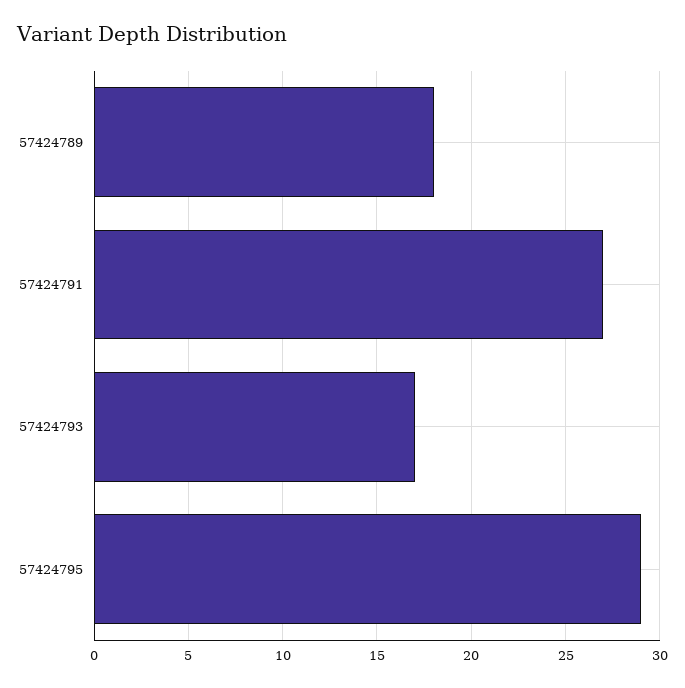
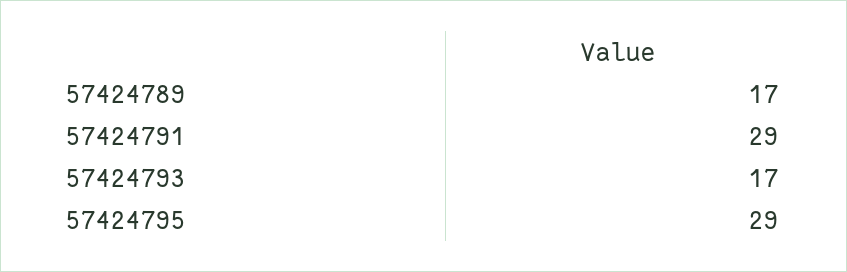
57424789: 18 -> 17
57424791: 27 -> 29

